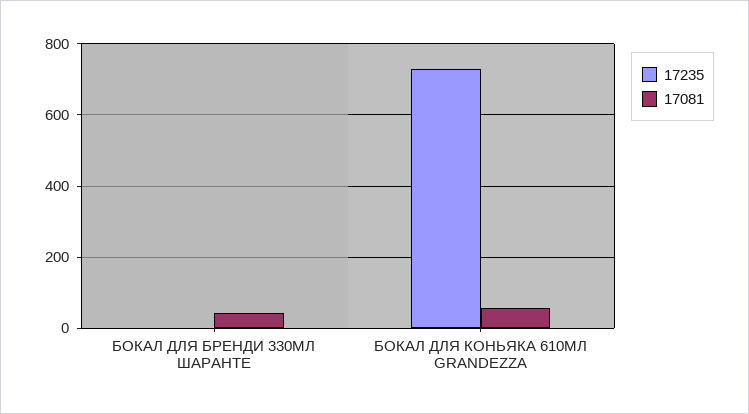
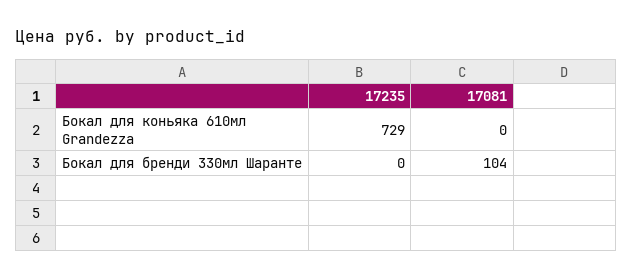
17081, БОКАЛ ДЛЯ БРЕНДИ 330МЛ ШАРАНТЕ: 40 -> 104
17081, БОКАЛ ДЛЯ КОНЬЯКА 610МЛ GRANDEZZA: 60 -> 0

